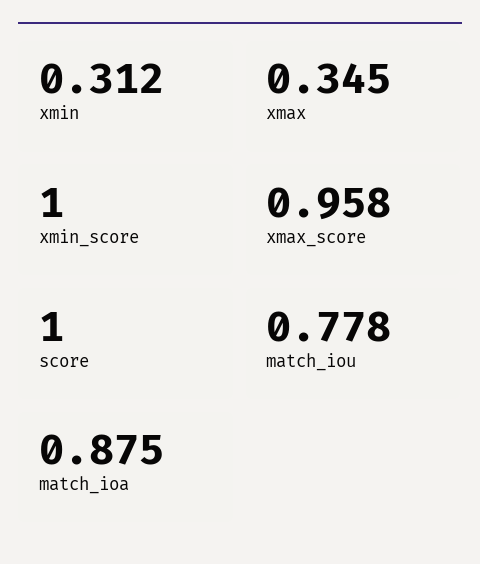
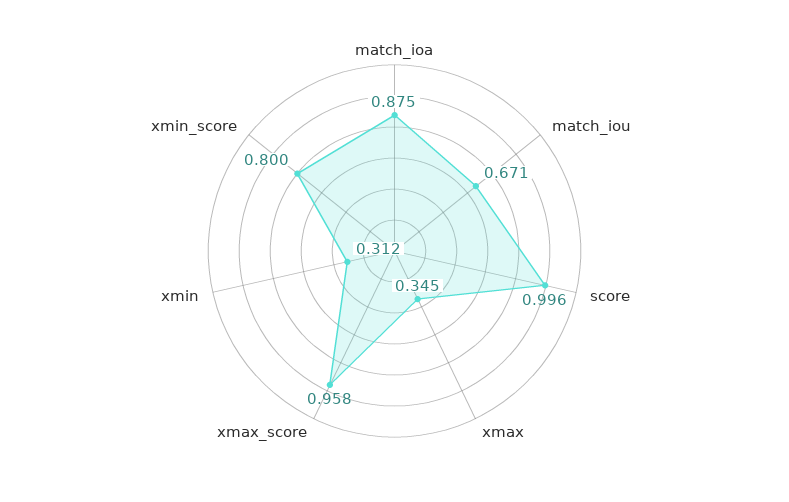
xmin_score: 1 -> 0.8
score: 1 -> 0.996
match_iou: 0.778 -> 0.671

